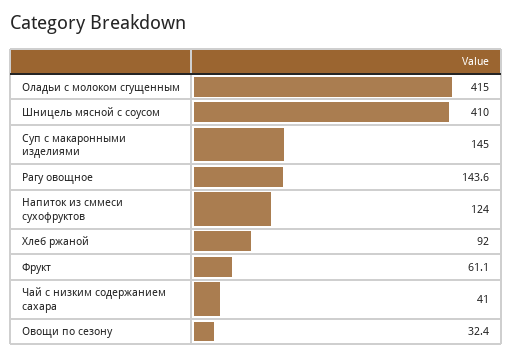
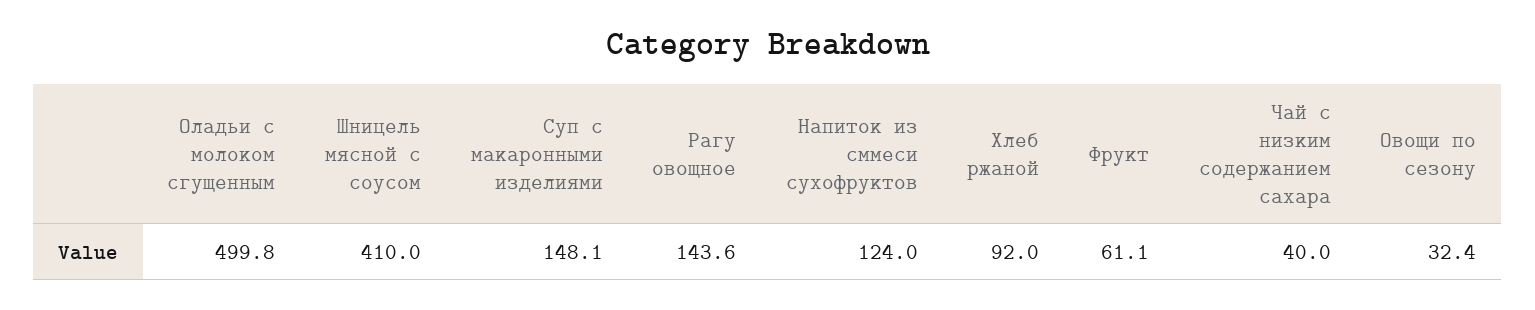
Оладьи с молоком сгущенным: 415 -> 499.8
Суп с макаронными изделиями: 145 -> 148.1
Чай с низким содержанием сахара: 41 -> 40

